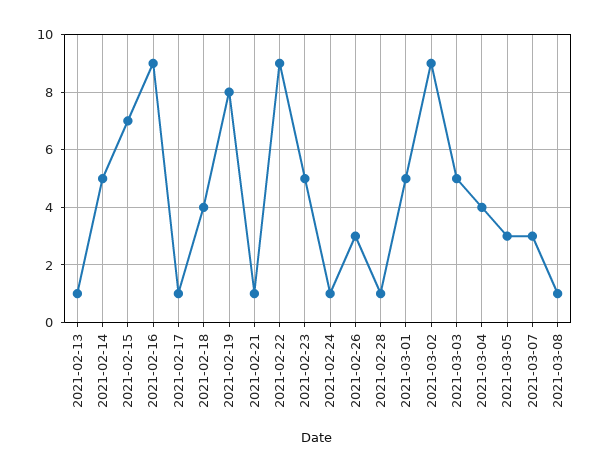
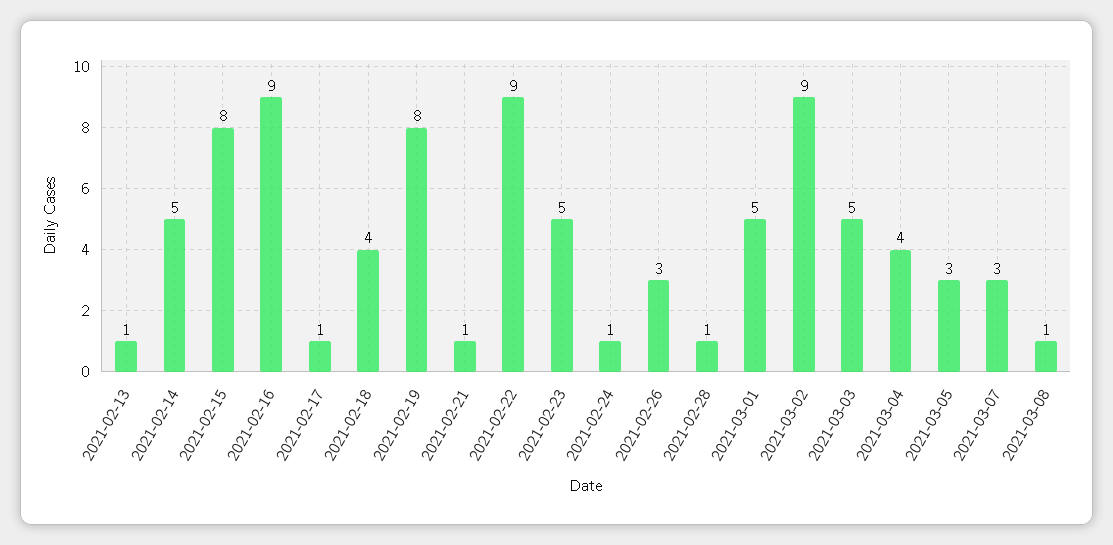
2021-02-15: 7 -> 8

